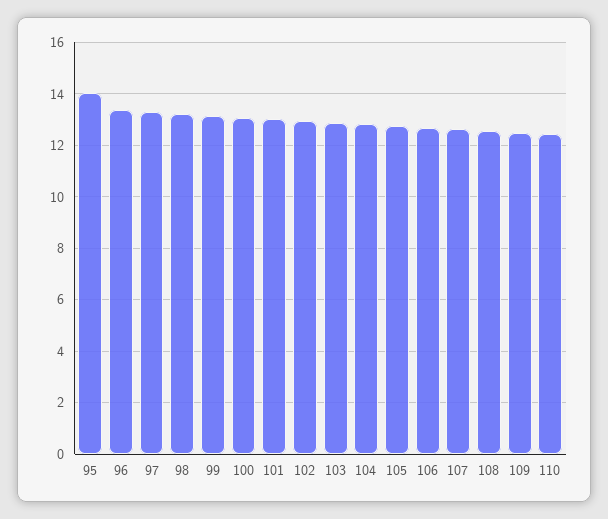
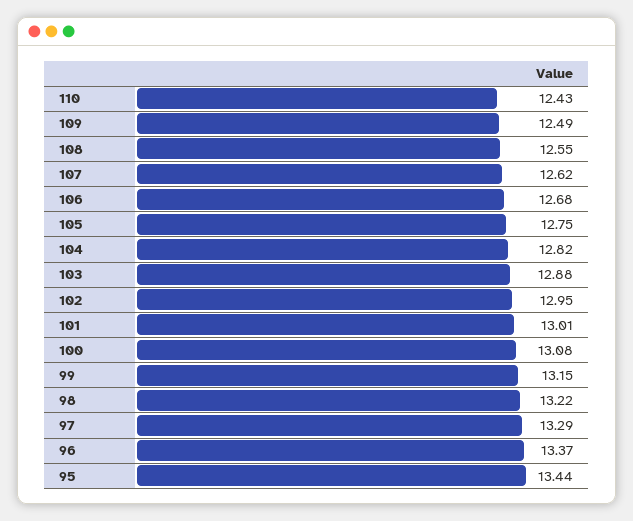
95: 14 -> 13.44

